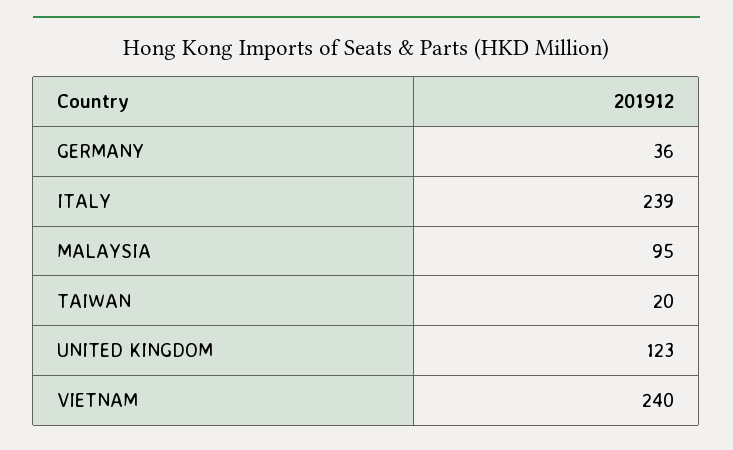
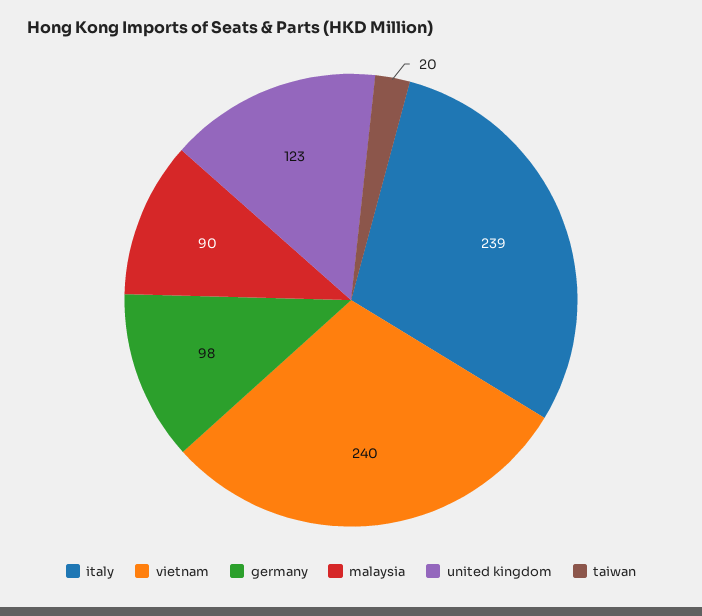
GERMANY: 36 -> 98
MALAYSIA: 95 -> 90

